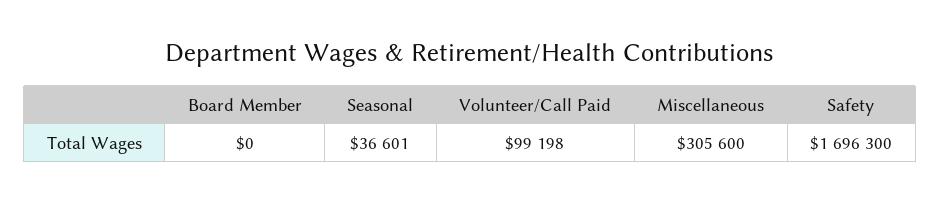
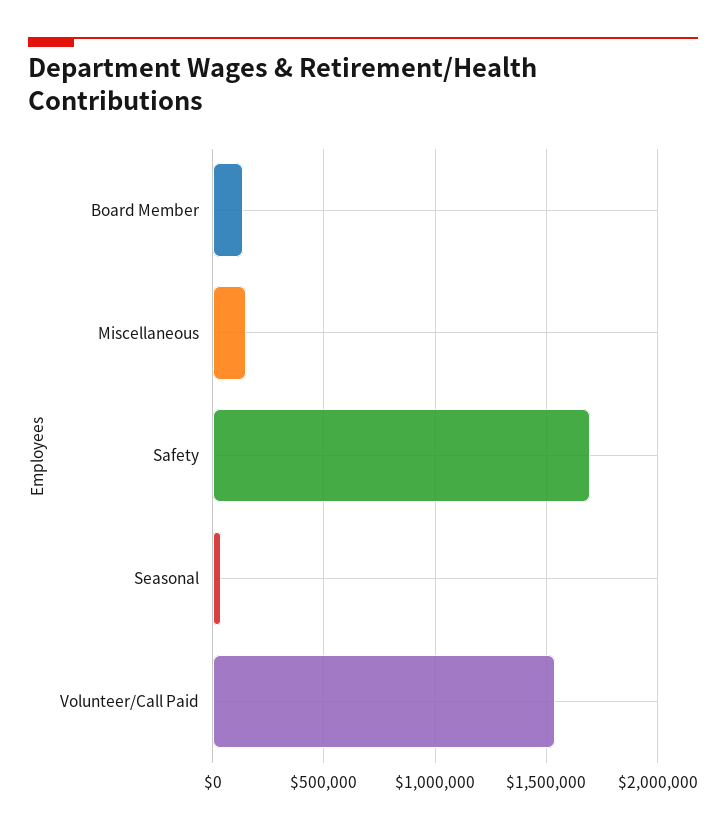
Board Member: 0 -> 150000
Volunteer/Call Paid: 99198 -> 1550000
Miscellaneous: 305600 -> 150000

